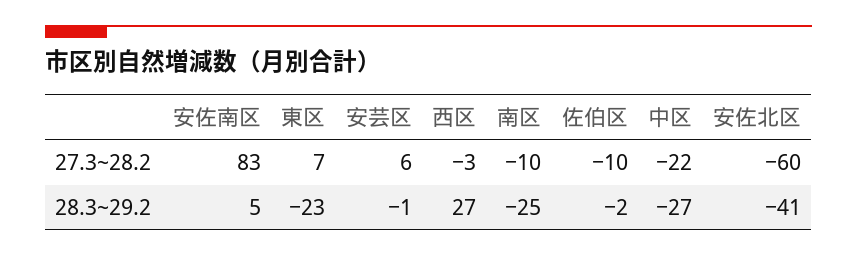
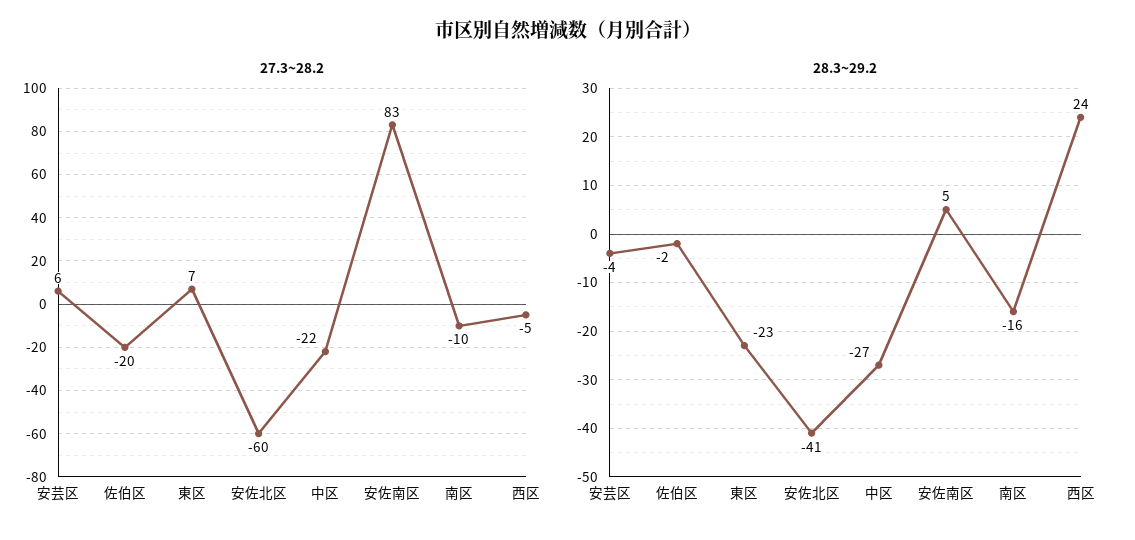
27.3~28.2, 西区: -3 -> -5
27.3~28.2, 佐伯区: -10 -> -20
28.3~29.2, 安芸区: -1 -> -4
28.3~29.2, 西区: 27 -> 24
28.3~29.2, 南区: -25 -> -16

